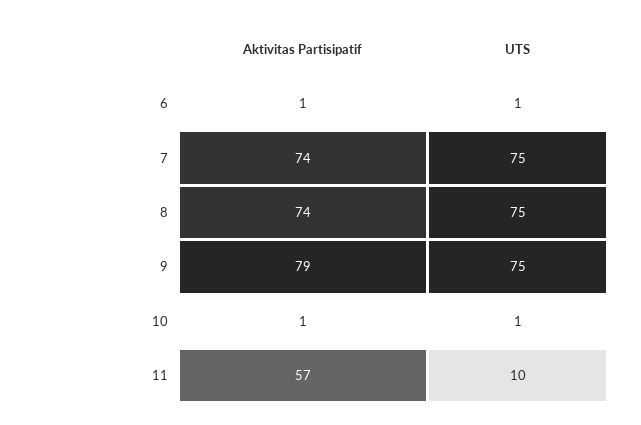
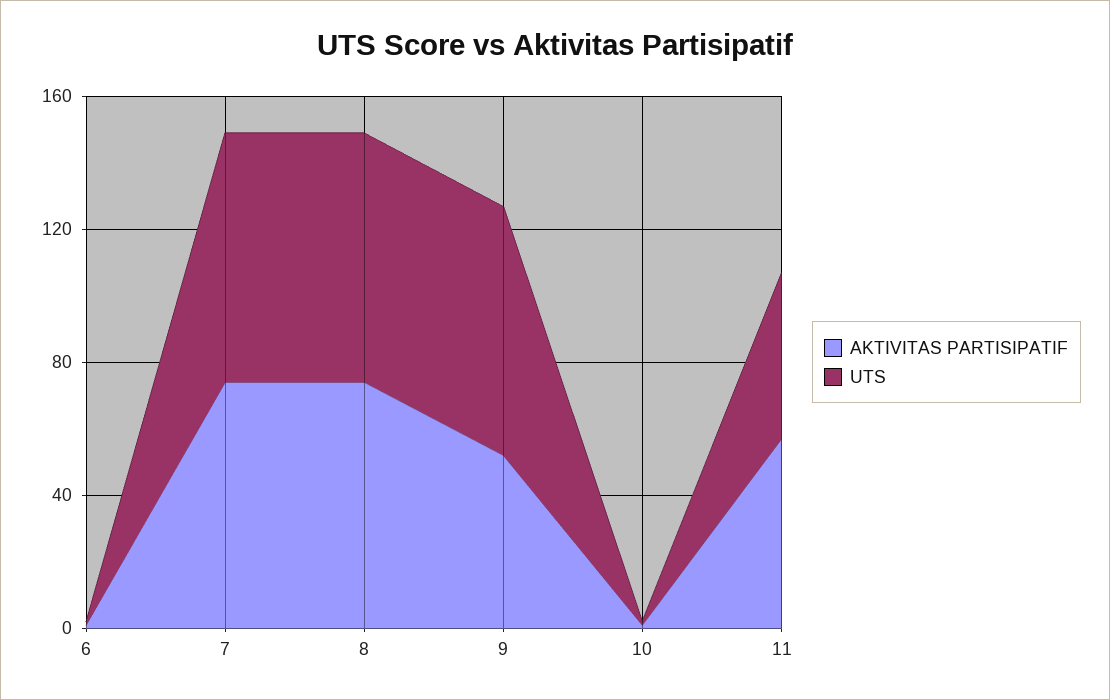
Aktivitas Partisipatif, 9: 79 -> 50
UTS, 11: 10 -> 50

